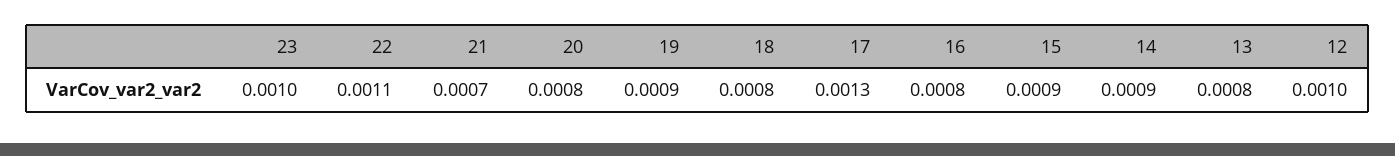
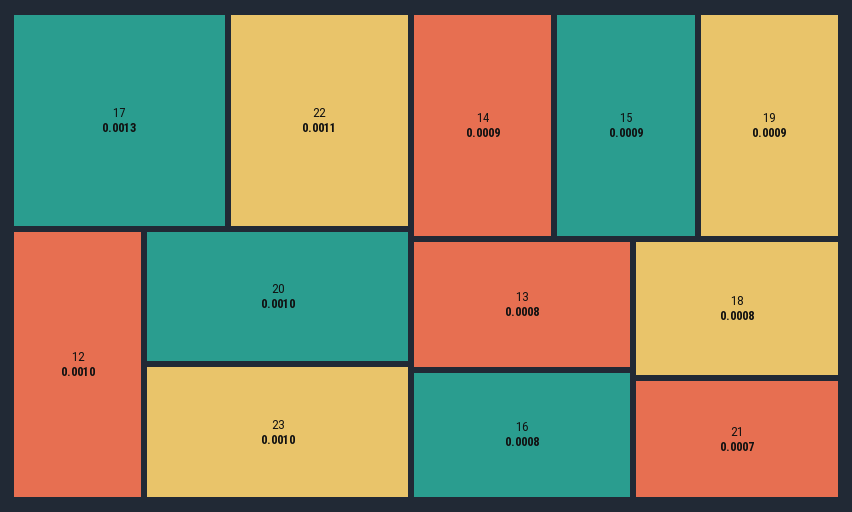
20: 0.0008 -> 0.001

